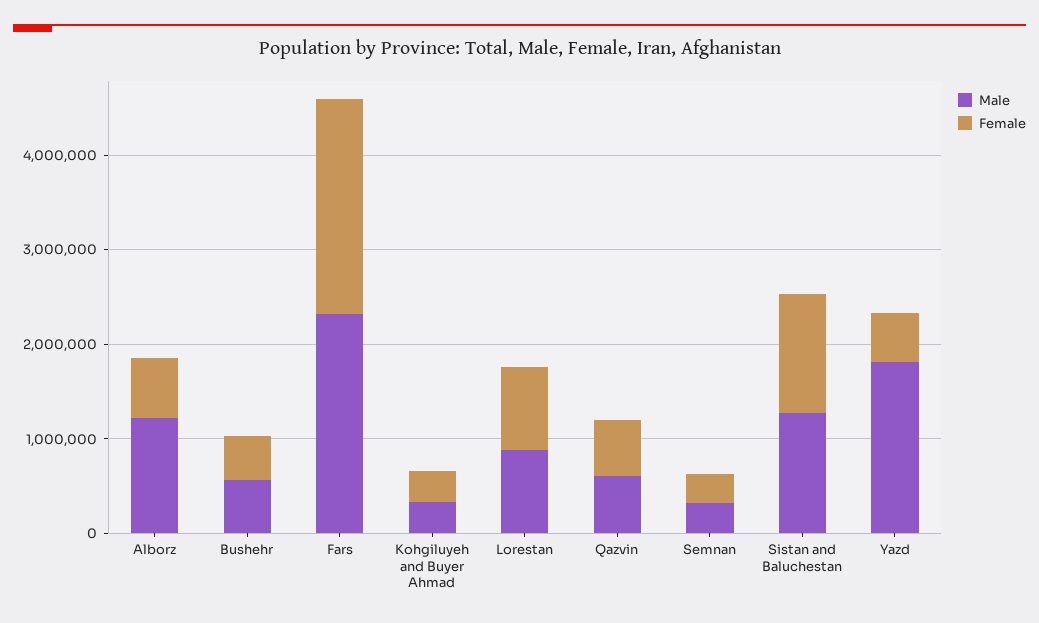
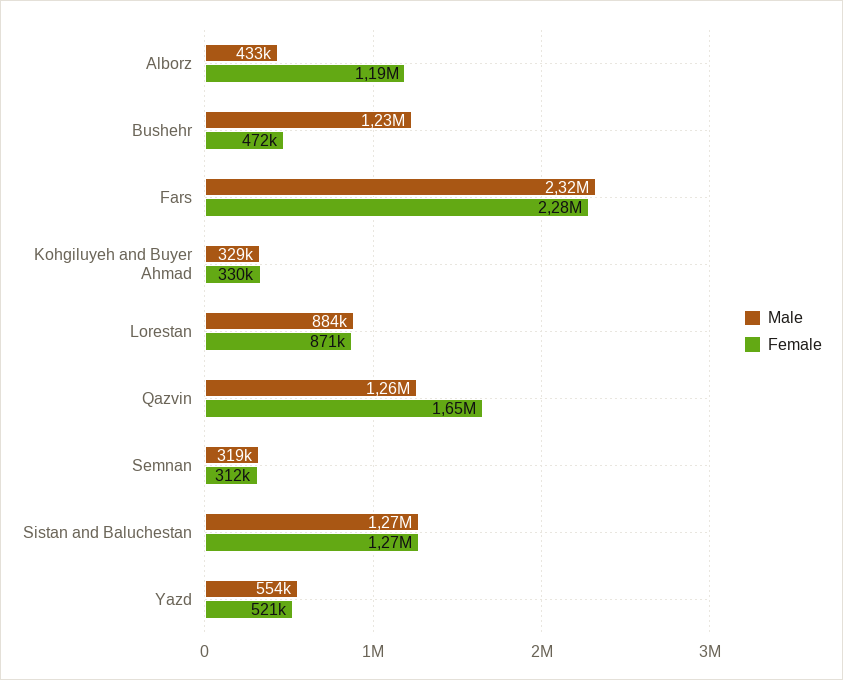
Male, Alborz: 1200000 -> 433000
Female, Alborz: 600000 -> 1190000
Male, Bushehr: 600000 -> 1230000
Male, Qazvin: 600000 -> 1260000
Female, Qazvin: 600000 -> 1650000
Male, Yazd: 1800000 -> 554000

